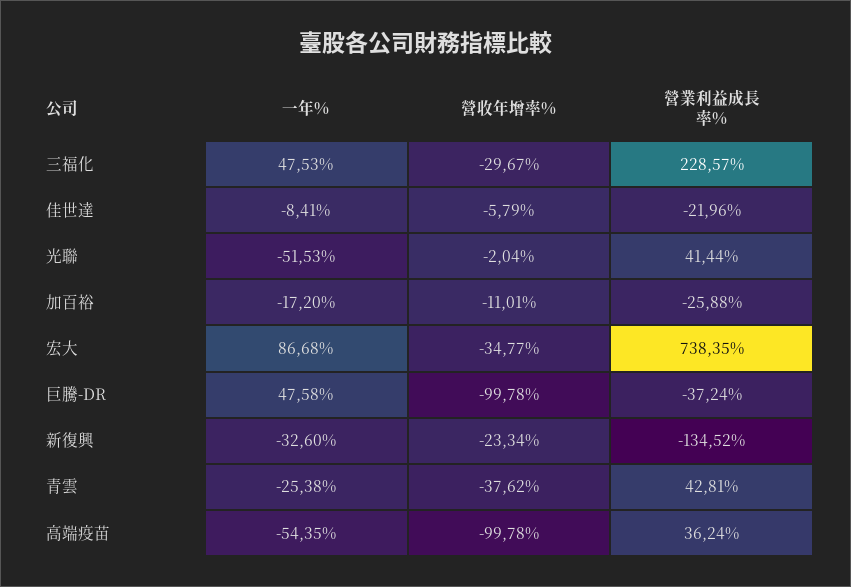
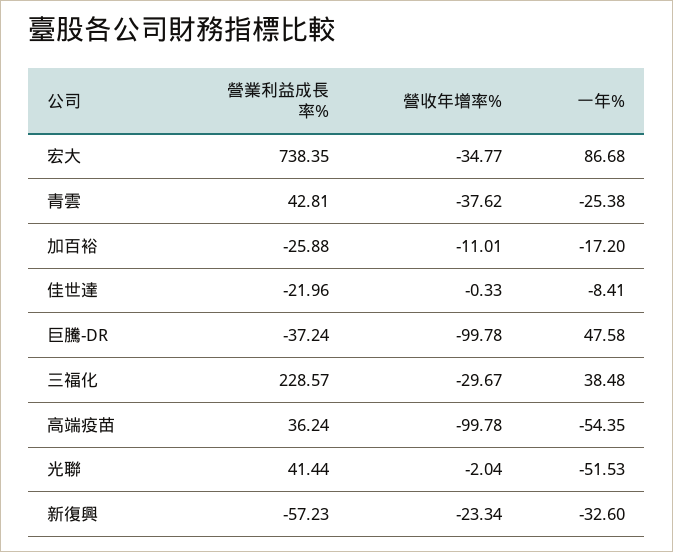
一年%, 三福化: 47.53 -> 38.48
營收年增率%, 佳世達: -5.79 -> -0.33
營業利益成長率%, 新復興: -134.52 -> -57.23

